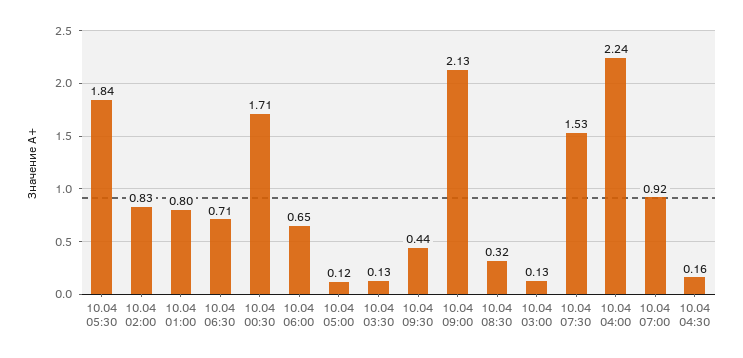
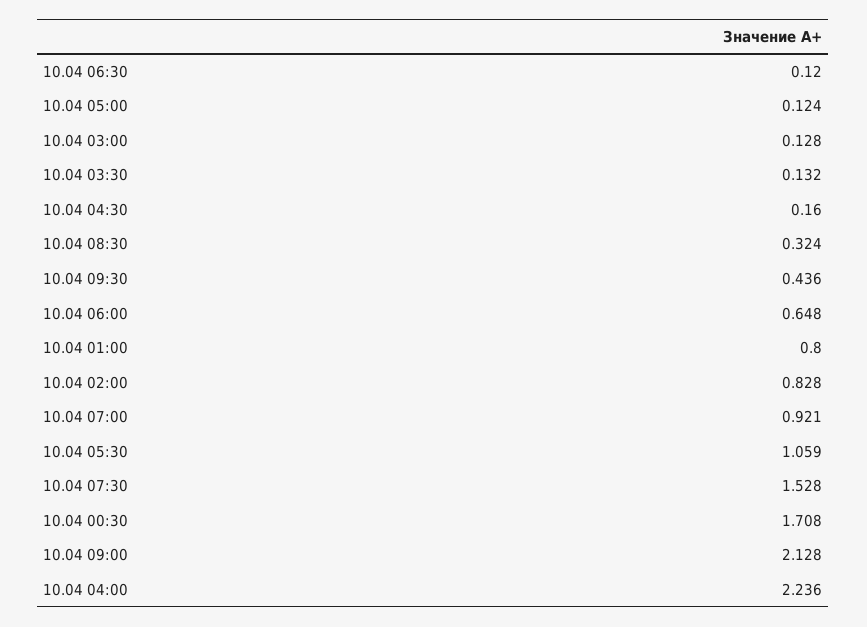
10.04 05:30: 1.84 -> 1.059
10.04 06:30: 0.71 -> 0.12

